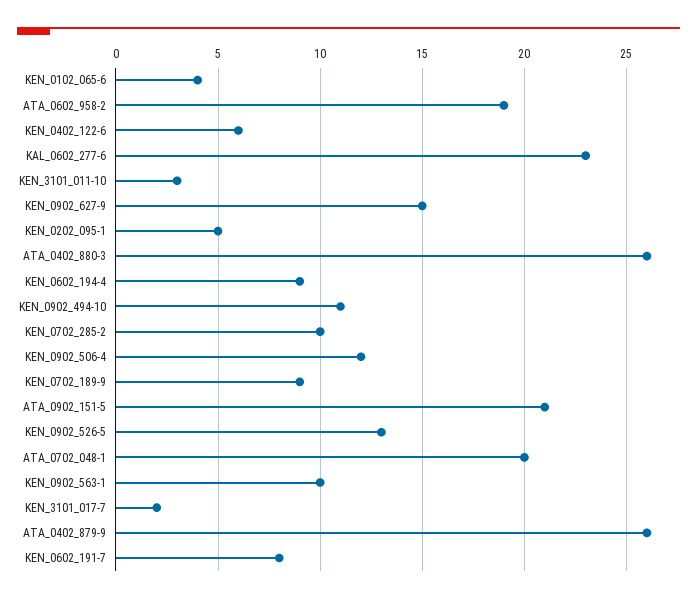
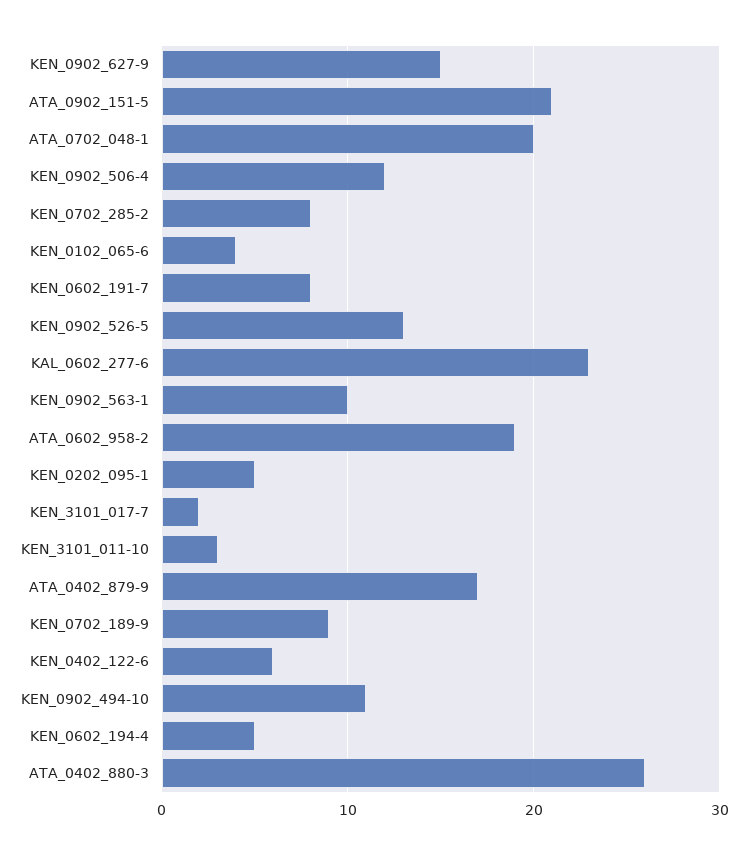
KEN_0602_194-4: 9 -> 5
KEN_0702_285-2: 10 -> 8
ATA_0402_879-9: 26 -> 17

